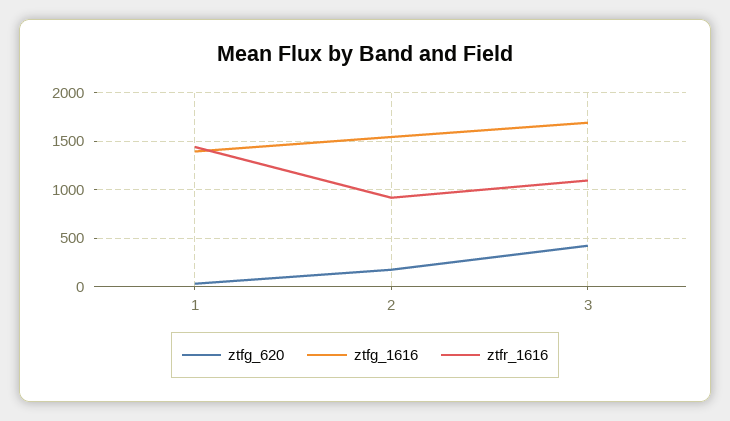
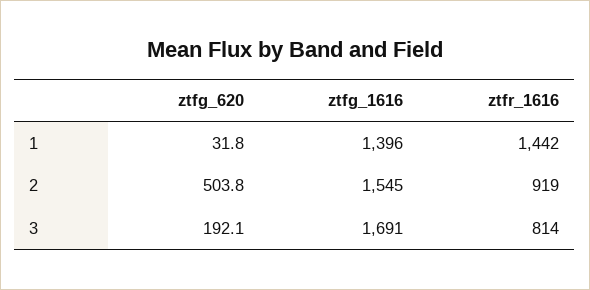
ztfg_620, 2: 200 -> 503.8
ztfg_620, 3: 400 -> 192.1
ztfr_1616, 3: 1100 -> 814

